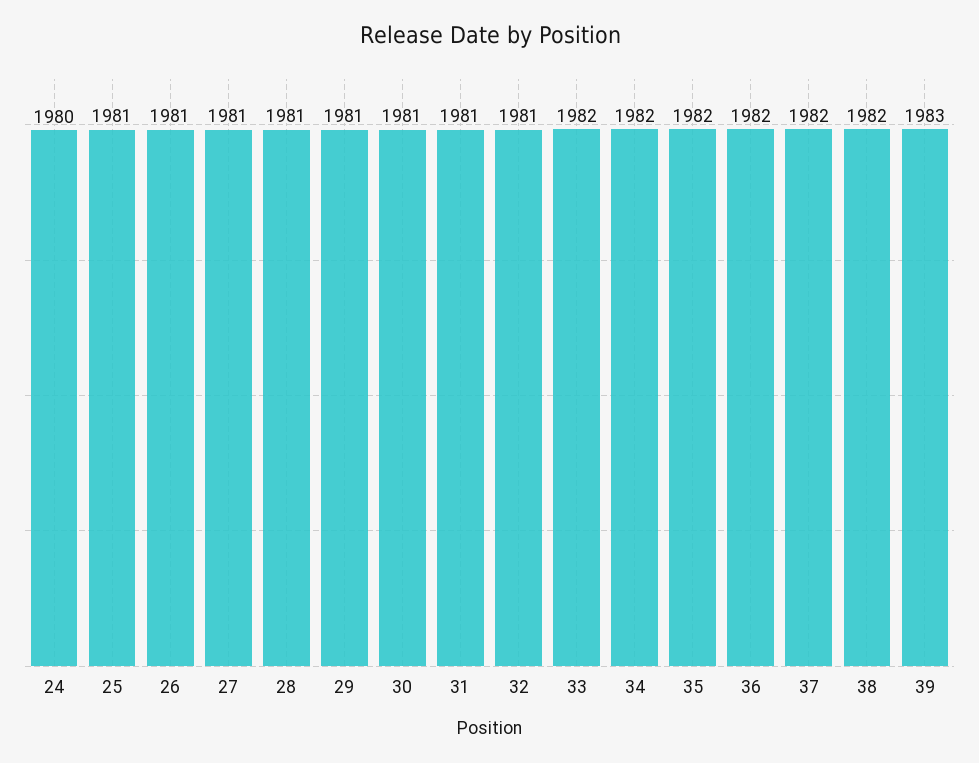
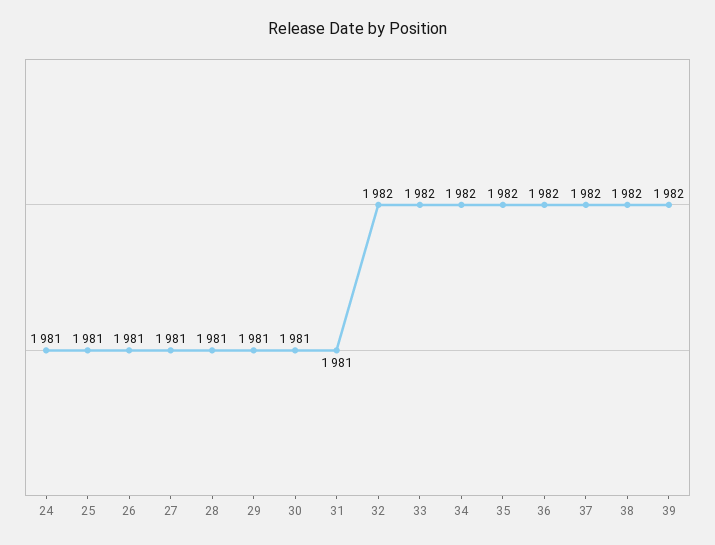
24: 1980 -> 1981
32: 1981 -> 1982
39: 1983 -> 1982

